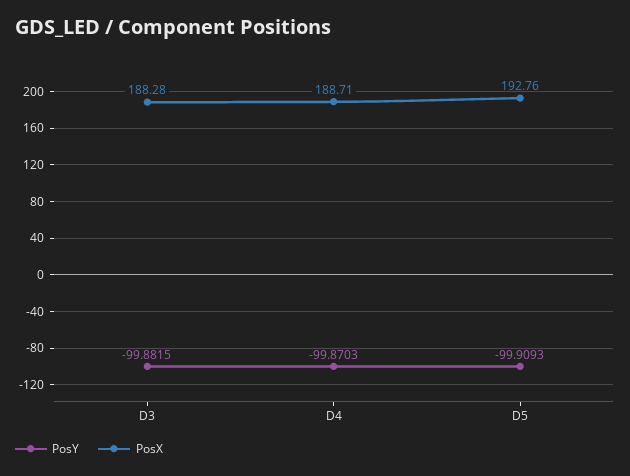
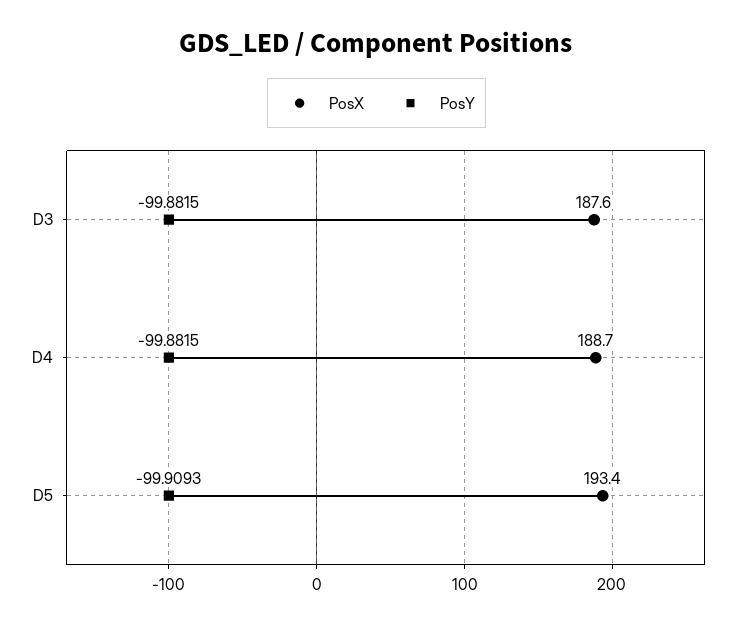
PosX, D3: 188.28 -> 187.6
PosY, D4: -99.8703 -> -99.8815
PosX, D5: 192.76 -> 193.4

